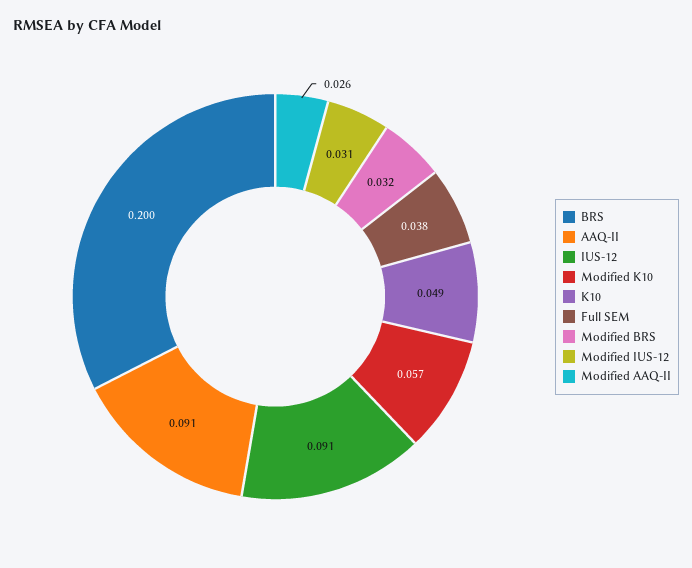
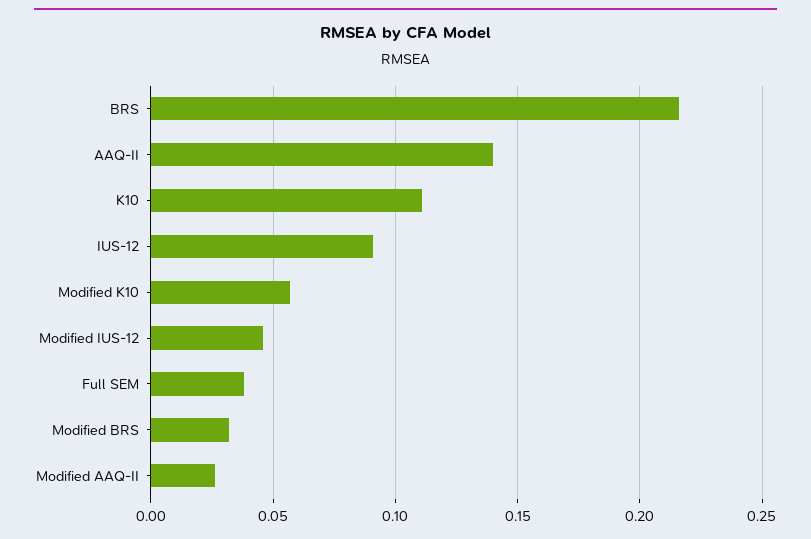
BRS: 0.2 -> 0.215
AAQ-II: 0.091 -> 0.14
K10: 0.049 -> 0.11
Modified IUS-12: 0.031 -> 0.045

